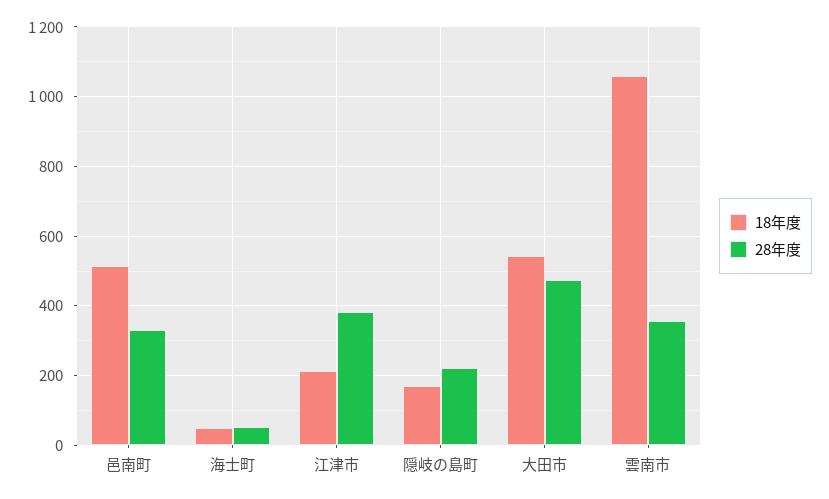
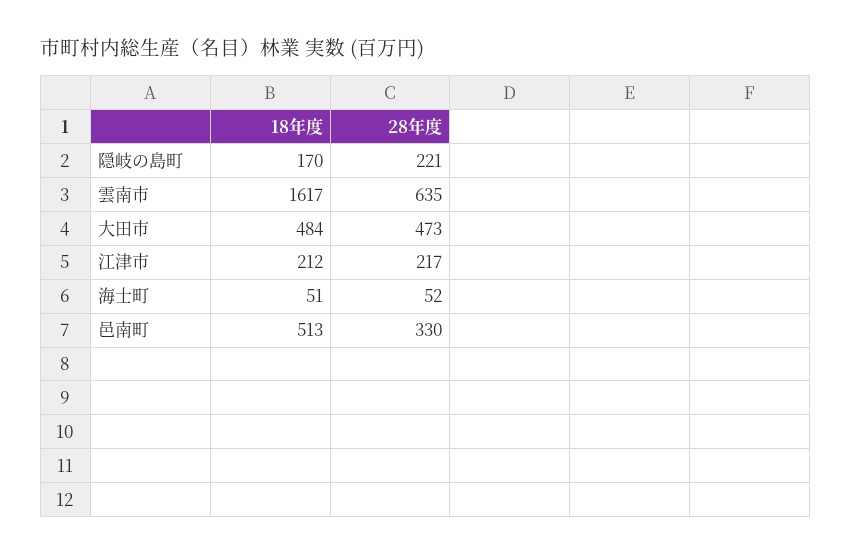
28年度, 江津市: 380 -> 217
18年度, 大田市: 540 -> 484
18年度, 雲南市: 1060 -> 1617
28年度, 雲南市: 360 -> 635

